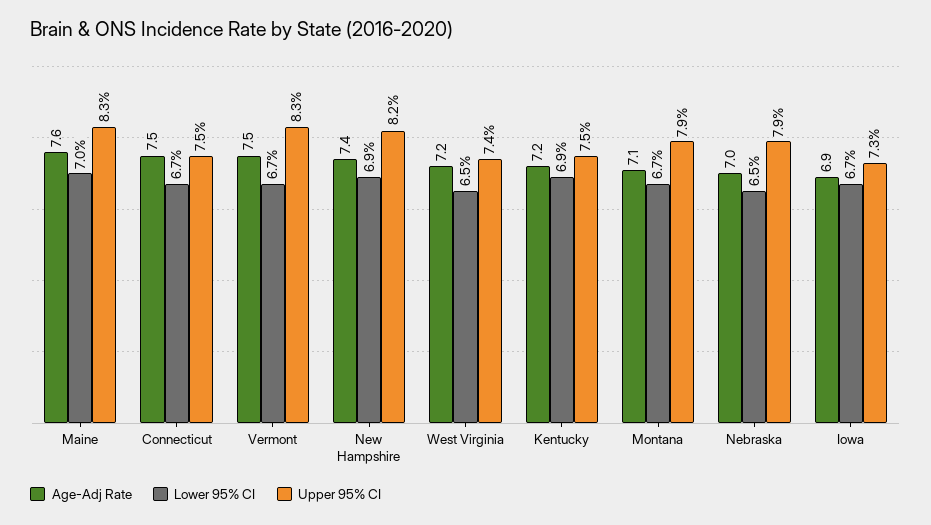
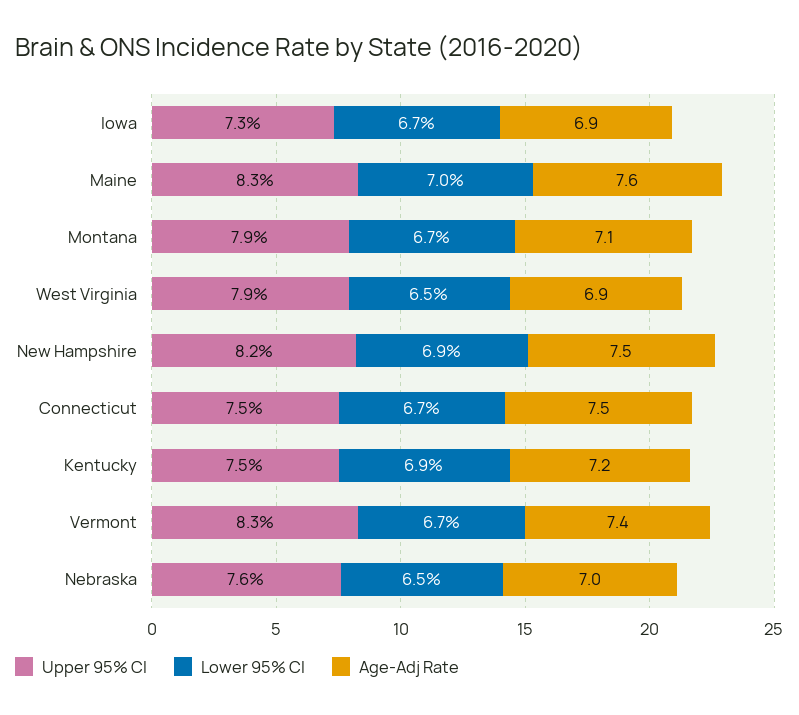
Age-Adj Rate, Vermont: 7.5 -> 7.4
Age-Adj Rate, New Hampshire: 7.4 -> 7.5
Age-Adj Rate, West Virginia: 7.2 -> 6.9
Upper 95% CI, West Virginia: 7.4 -> 7.9
Upper 95% CI, Nebraska: 7.9 -> 7.6

